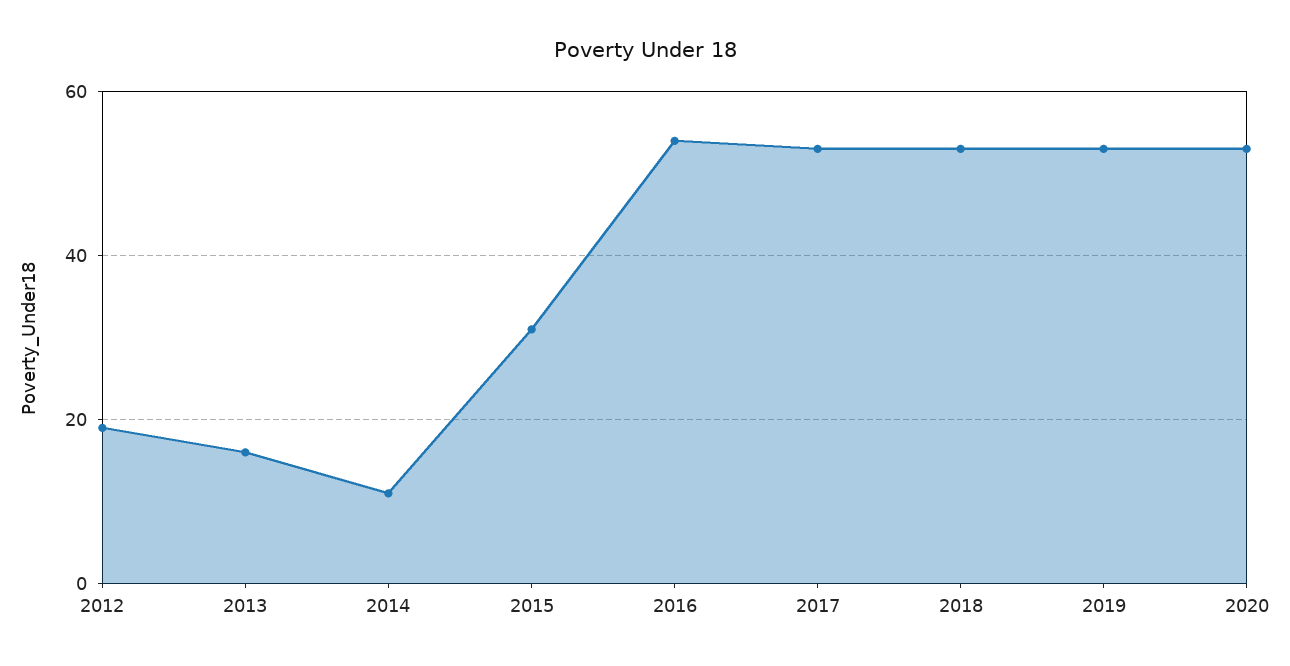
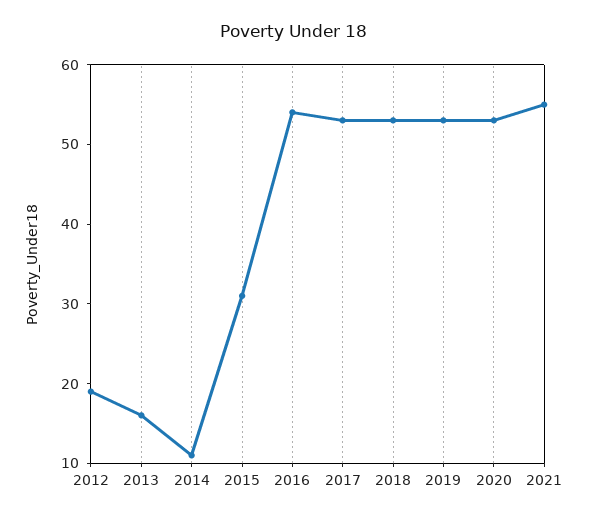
2021: none -> 55

